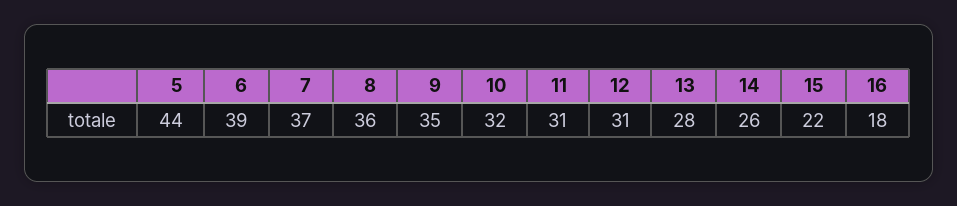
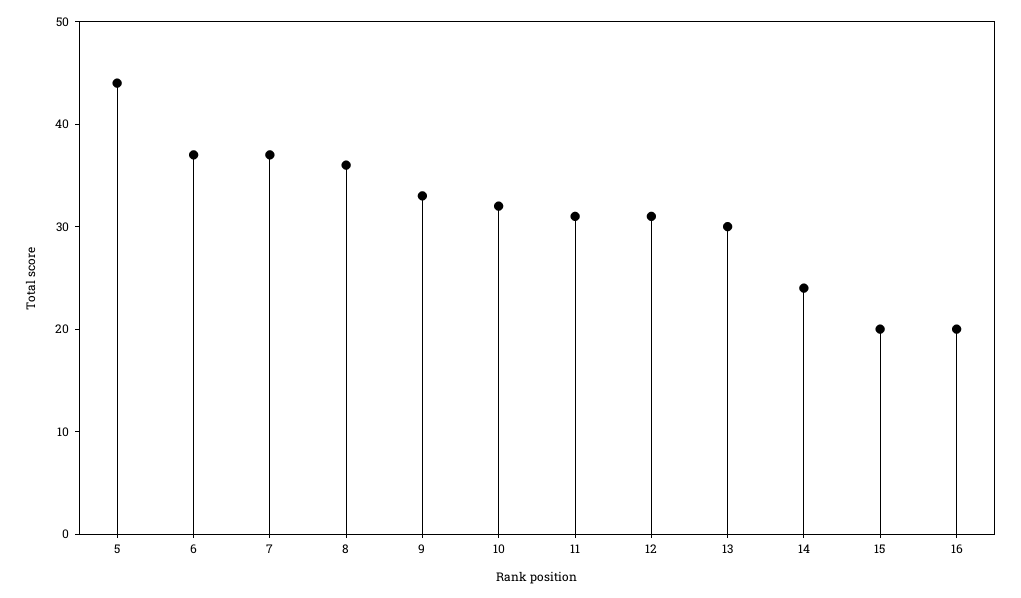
6: 39 -> 37
9: 35 -> 33
13: 28 -> 30
14: 26 -> 24
15: 22 -> 20
16: 18 -> 20

